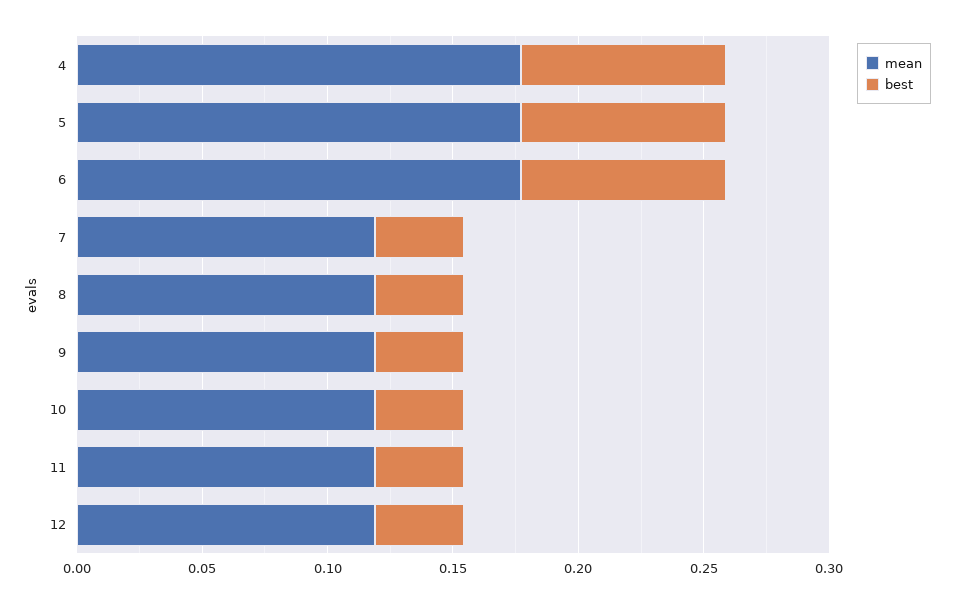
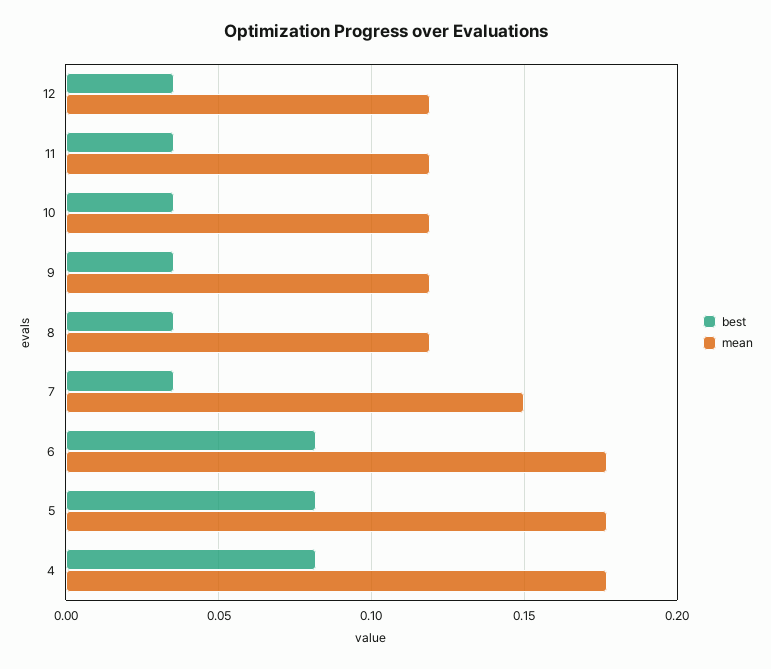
mean, 7: 0.12 -> 0.15

